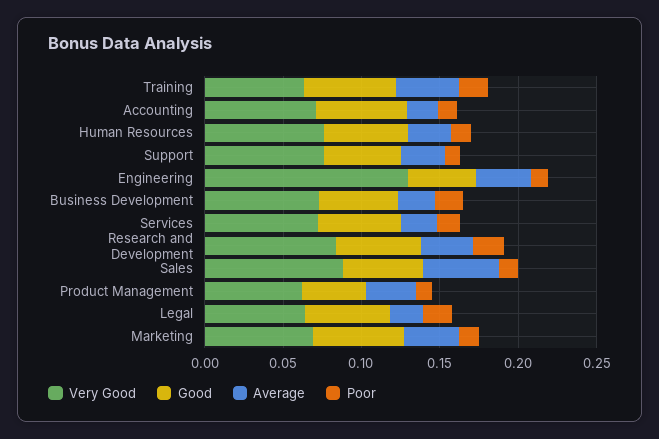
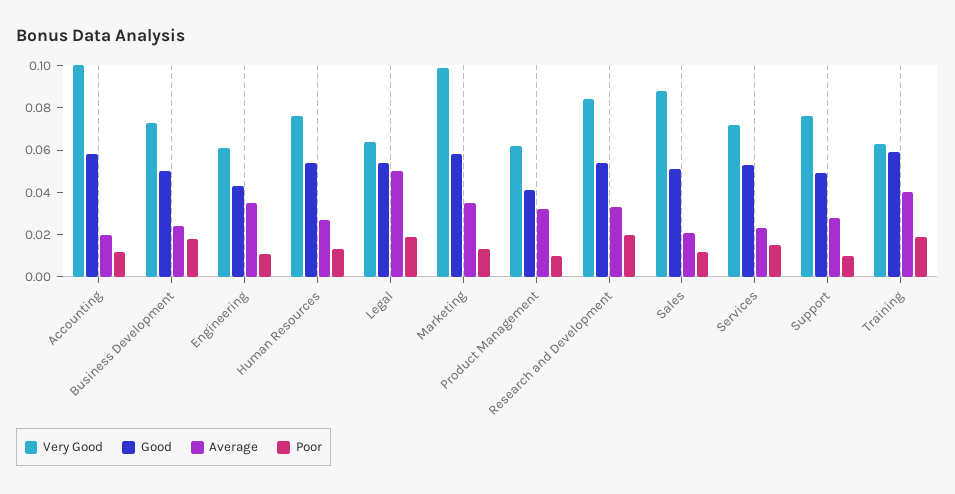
Very Good, Accounting: 0.07 -> 0.1
Very Good, Engineering: 0.13 -> 0.06
Average, Sales: 0.05 -> 0.02
Average, Legal: 0.02 -> 0.05
Very Good, Marketing: 0.07 -> 0.1

